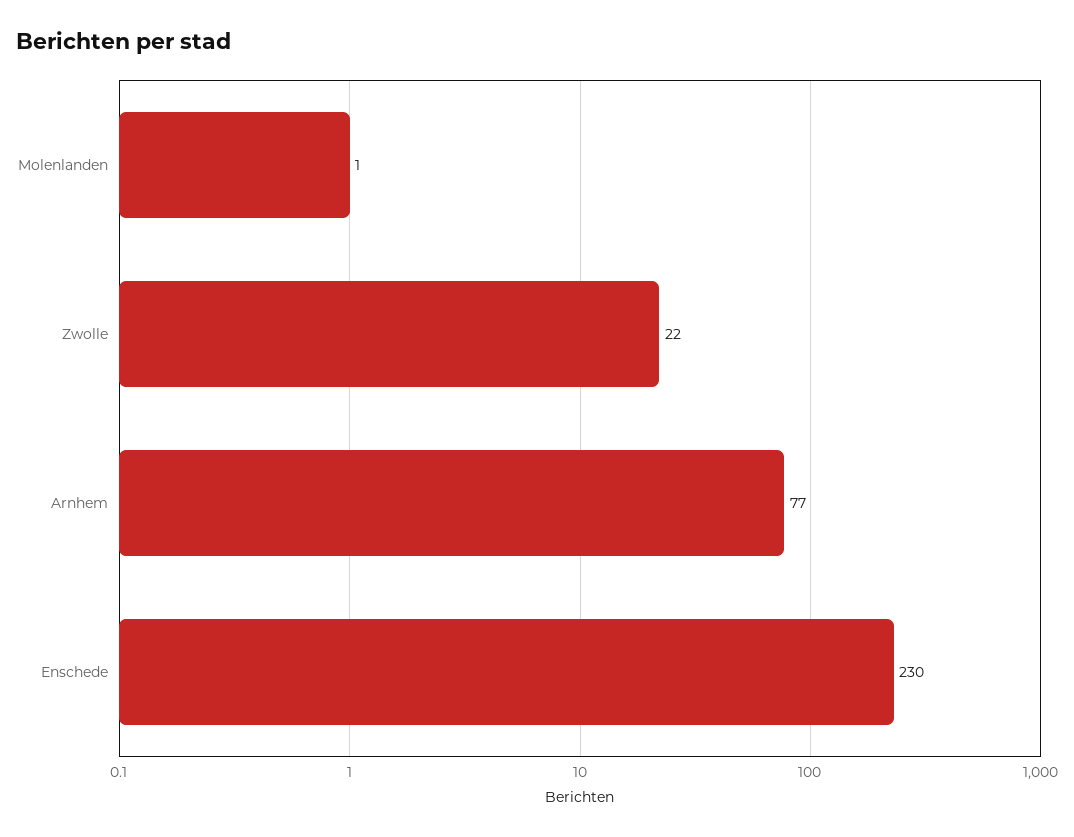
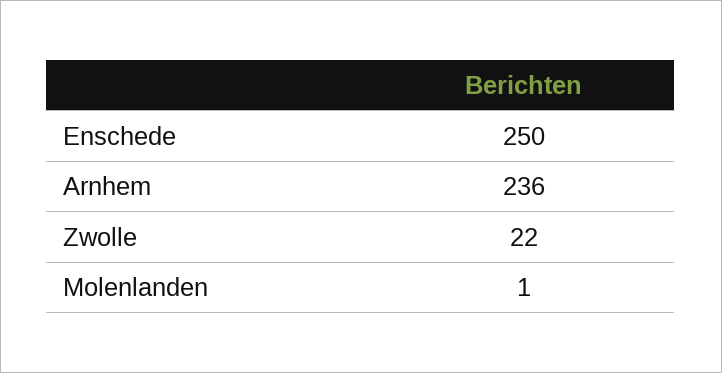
Arnhem: 77 -> 236
Enschede: 230 -> 250

